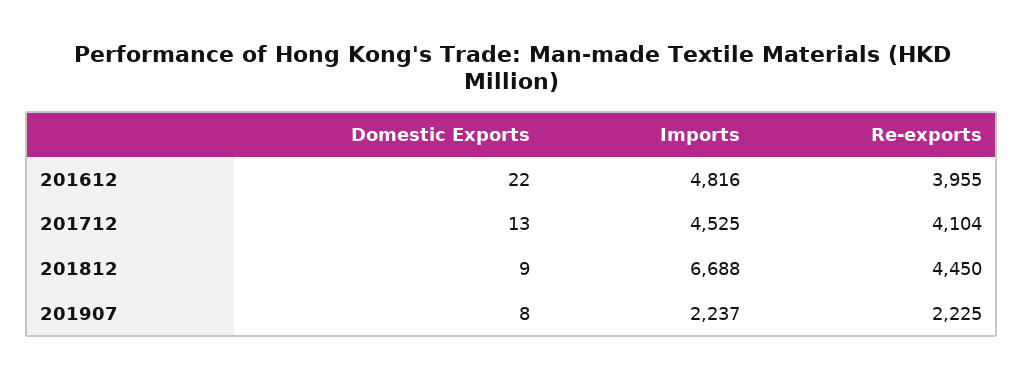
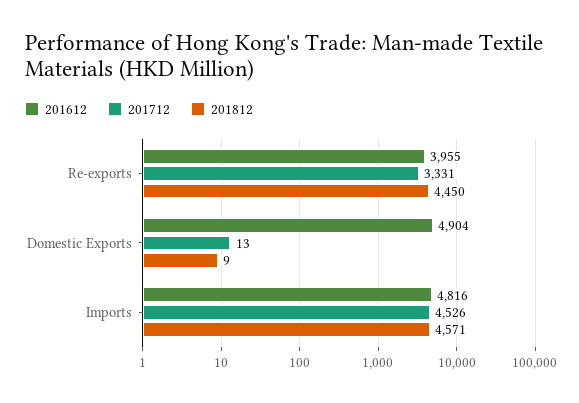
201612, Domestic Exports: 22 -> 4904
201712, Imports: 4525 -> 4526
201712, Re-exports: 4104 -> 3331
201812, Imports: 6688 -> 4571
201907, Domestic Exports: 8 -> none
201907, Imports: 2237 -> none
201907, Re-exports: 2225 -> none

